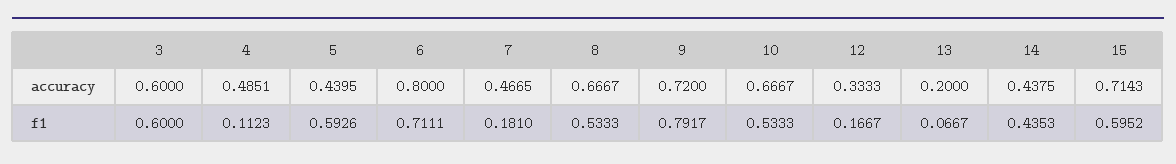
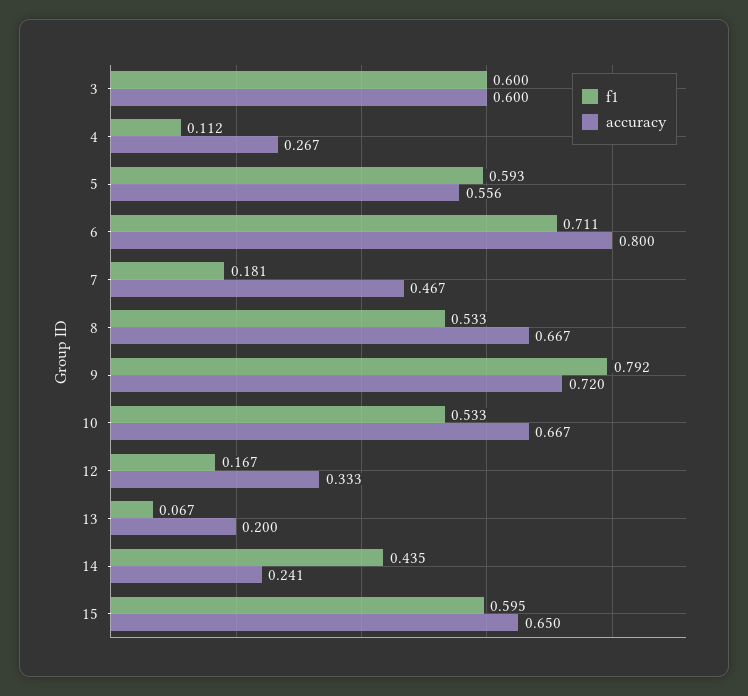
accuracy, 4: 0.4851 -> 0.267
accuracy, 5: 0.4395 -> 0.556
accuracy, 14: 0.4375 -> 0.241
accuracy, 15: 0.7143 -> 0.65

